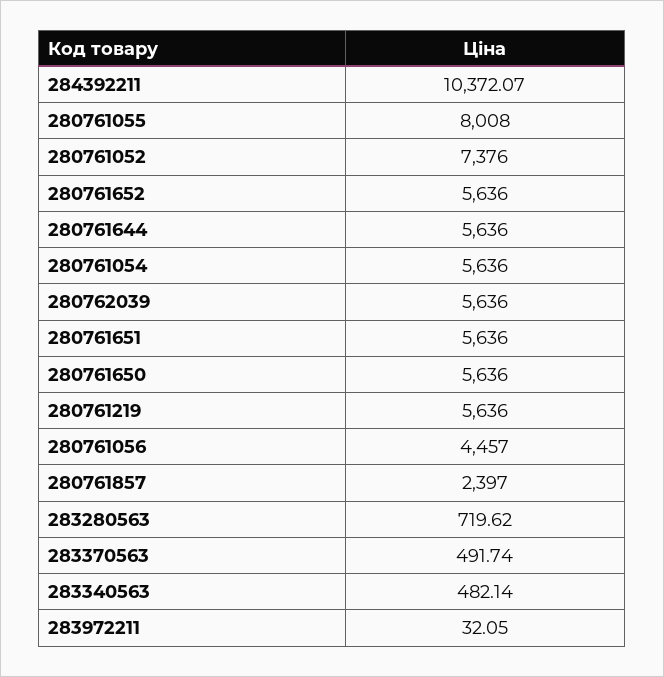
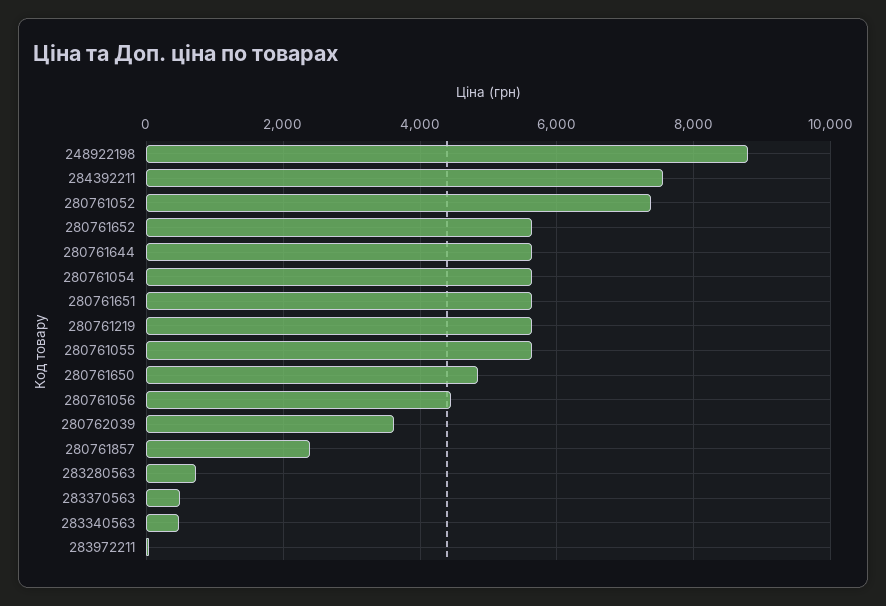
284392211: 10372.07 -> 7600
280761055: 8008 -> 5600
280762039: 5636 -> 3600
280761650: 5636 -> 4800
248922198: none -> 8800

